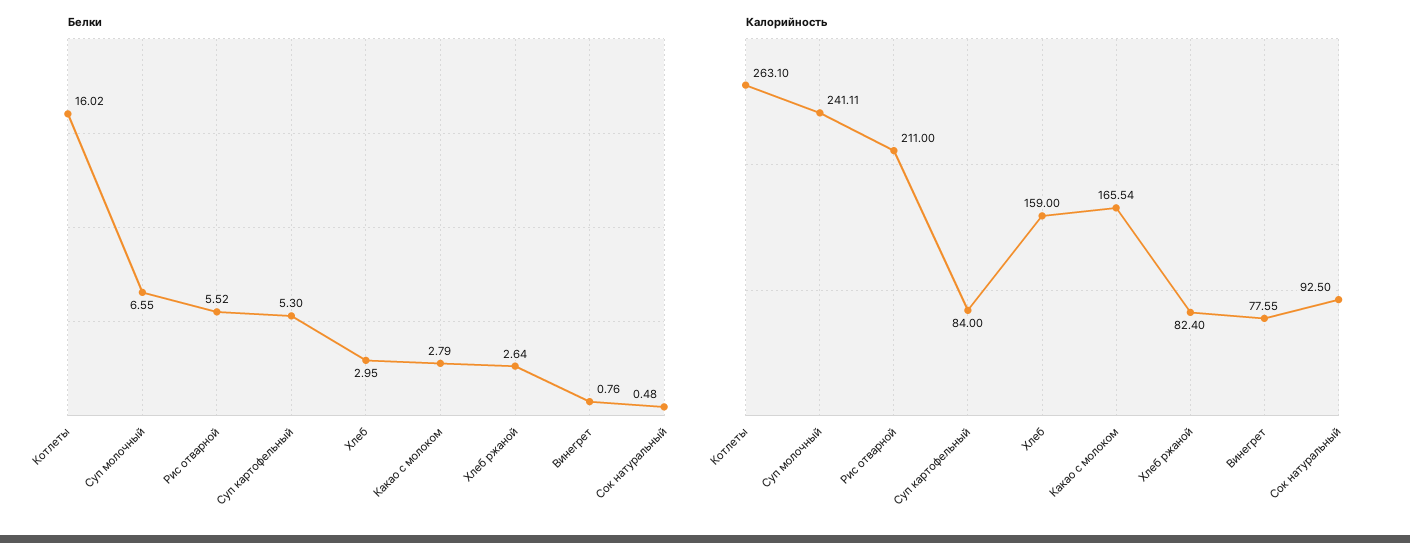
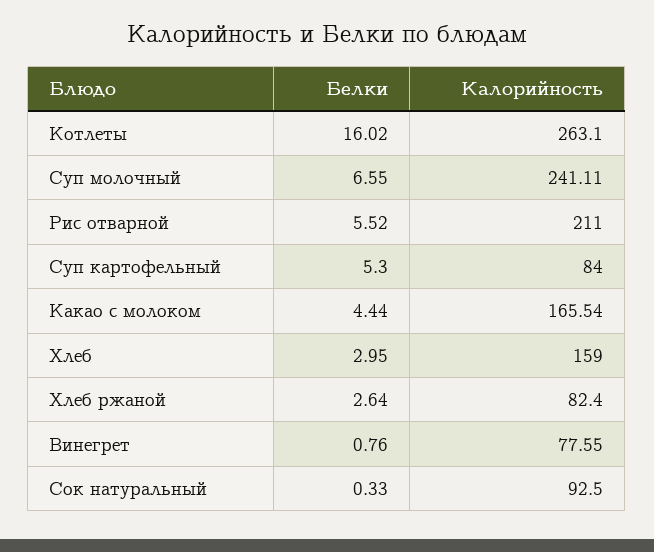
Белки, Какао с молоком: 2.79 -> 4.44
Белки, Сок натуральный: 0.48 -> 0.33

